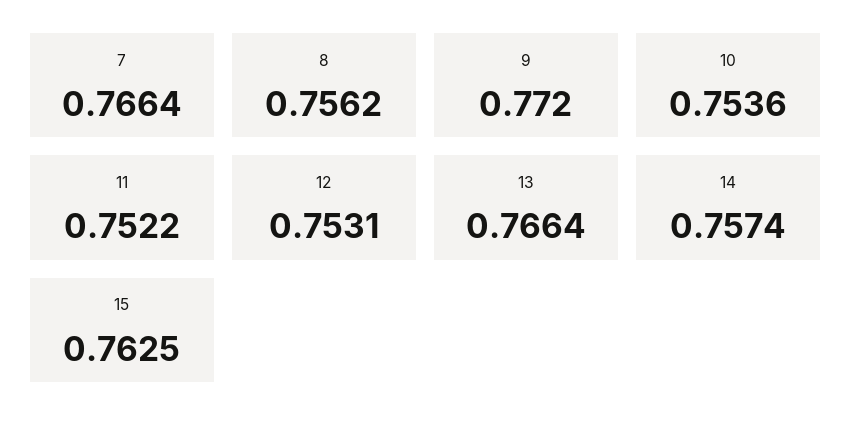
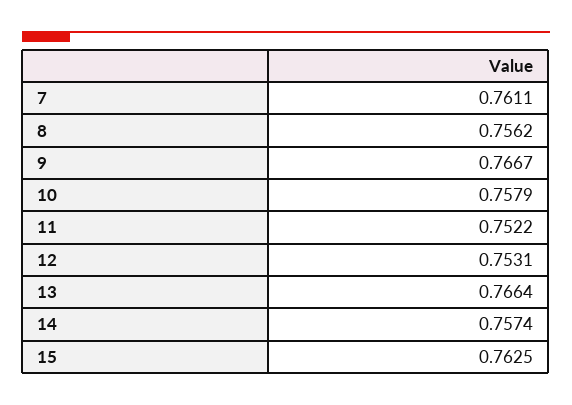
7: 0.7664 -> 0.7611
9: 0.772 -> 0.7667
10: 0.7536 -> 0.7579

